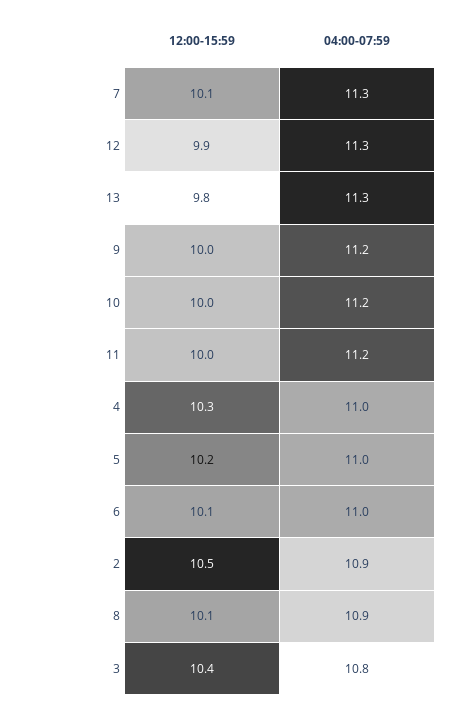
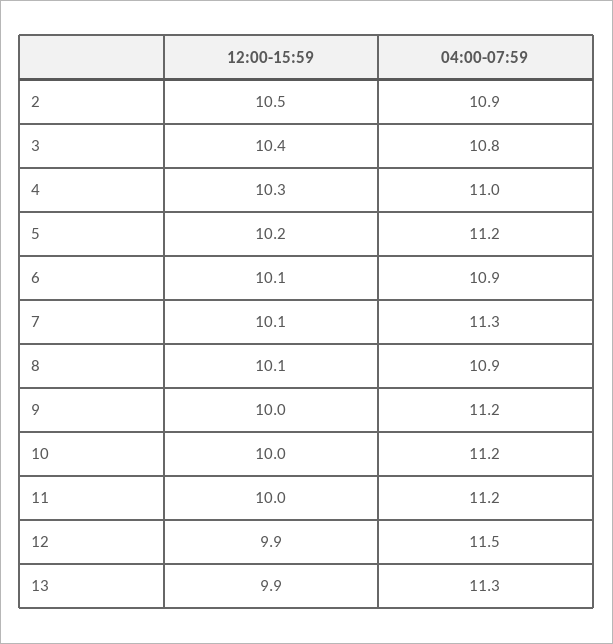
04:00-07:59, 12: 11.3 -> 11.5
12:00-15:59, 13: 9.8 -> 9.9
04:00-07:59, 5: 11 -> 11.2
04:00-07:59, 6: 11 -> 10.9

